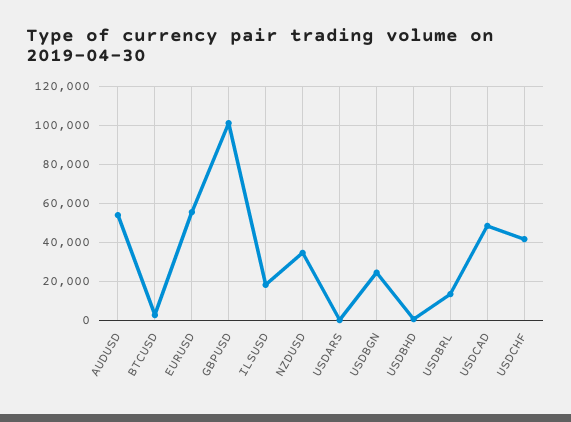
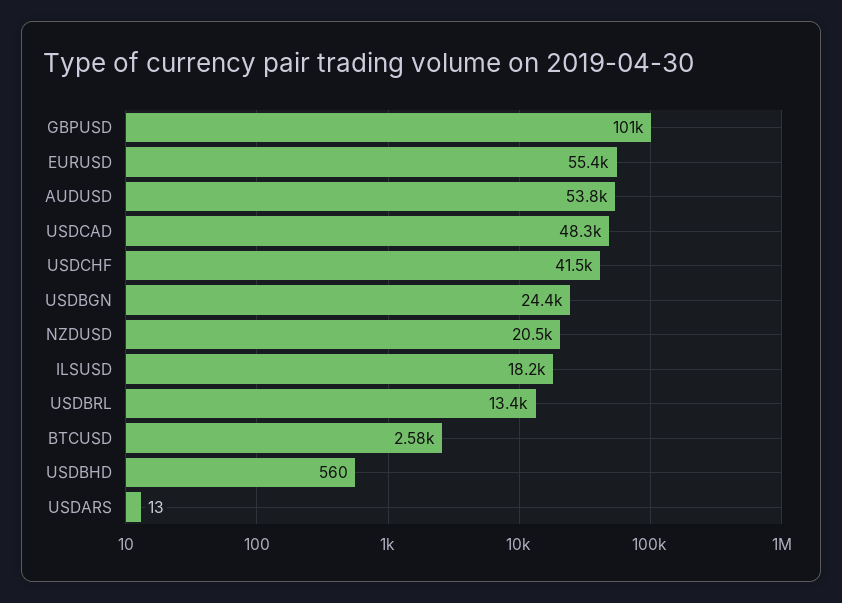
NZDUSD: 35000 -> 20500

